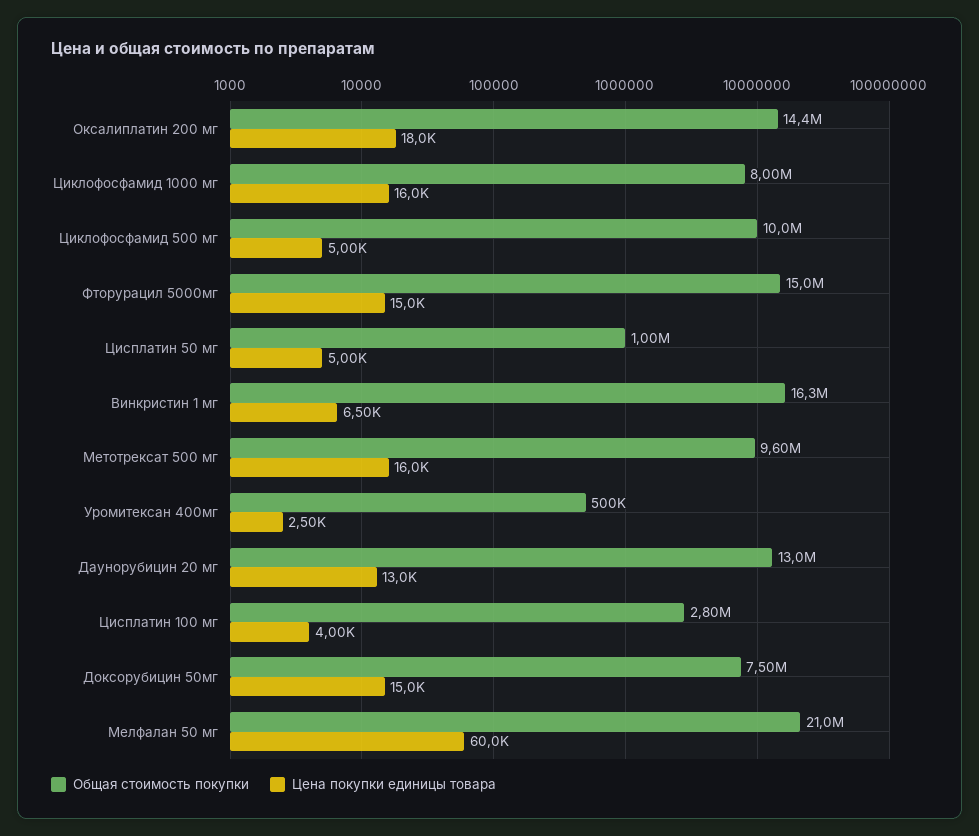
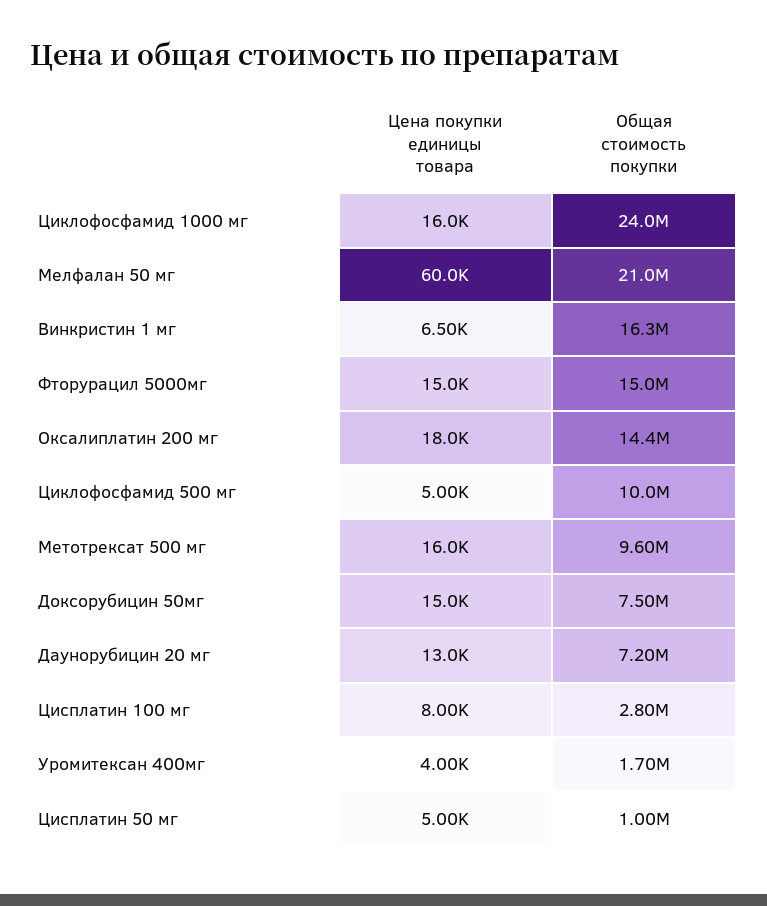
Общая стоимость покупки, Циклофосфамид 1000 мг: 8000000 -> 24000000
Общая стоимость покупки, Уромитексан 400мг: 500000 -> 1700000
Цена покупки единицы товара, Уромитексан 400мг: 2500 -> 4000
Общая стоимость покупки, Даунорубицин 20 мг: 13000000 -> 7200000
Цена покупки единицы товара, Цисплатин 100 мг: 4000 -> 8000

